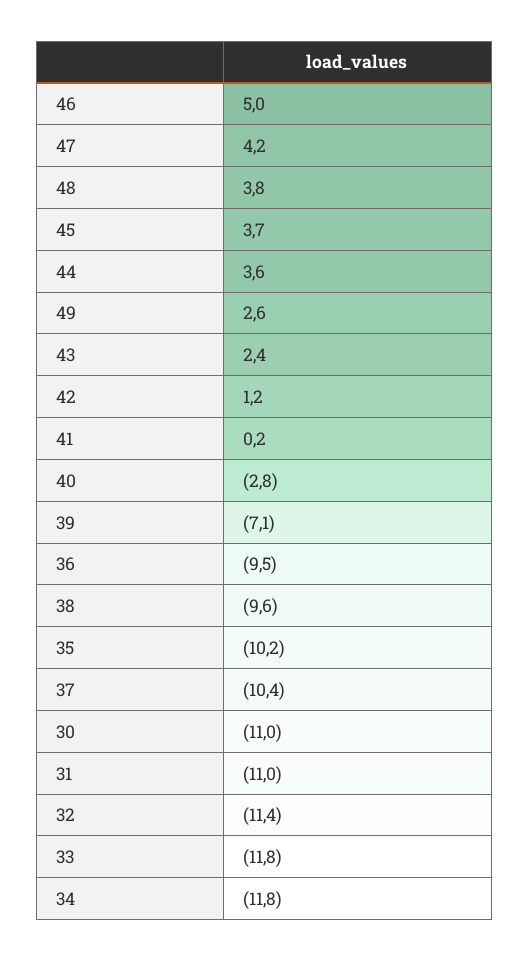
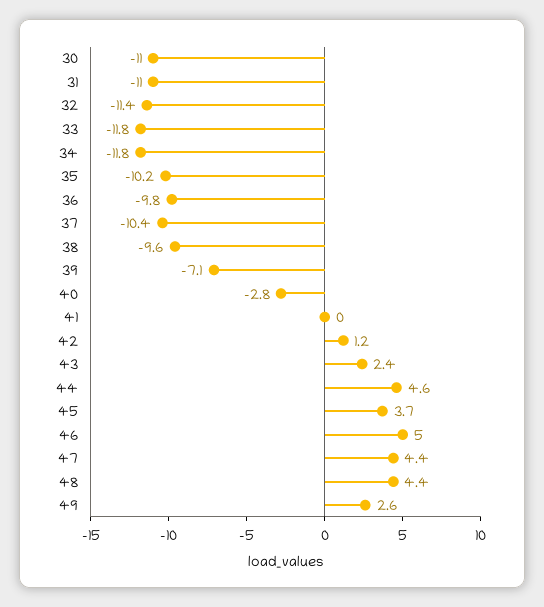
47: 4.2 -> 4.4
48: 3.8 -> 4.4
44: 3.6 -> 4.6
41: 0.2 -> 0
36: -9.5 -> -9.8

